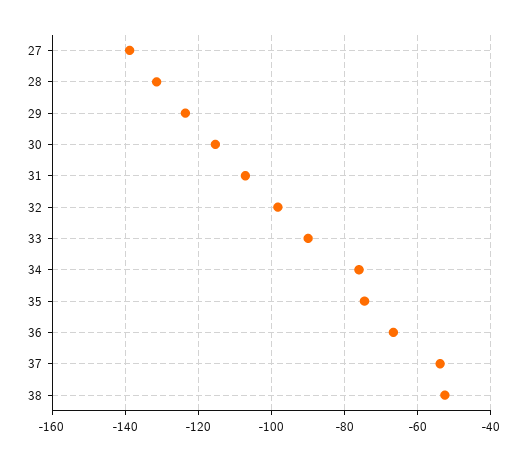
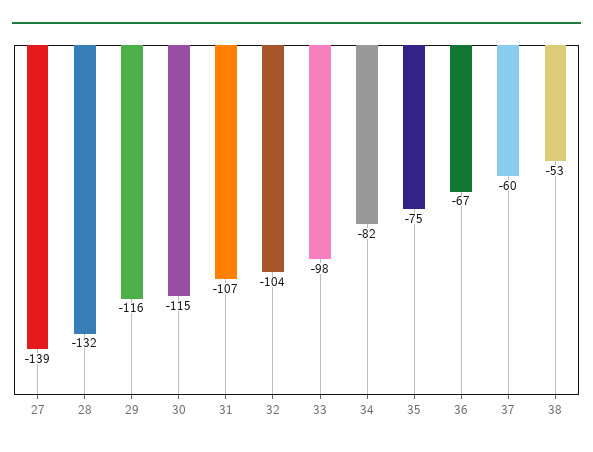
29: -124 -> -116
32: -98 -> -104
33: -90 -> -98
34: -76 -> -82
37: -54 -> -60

